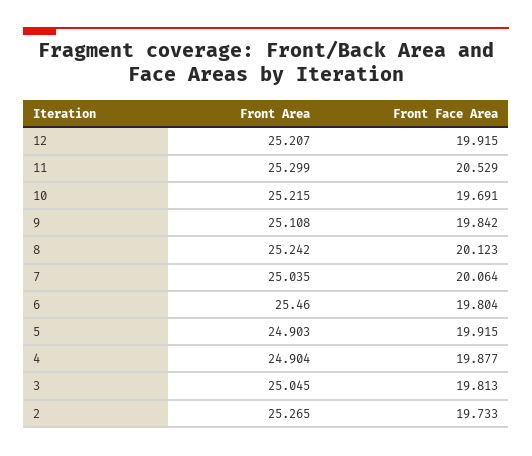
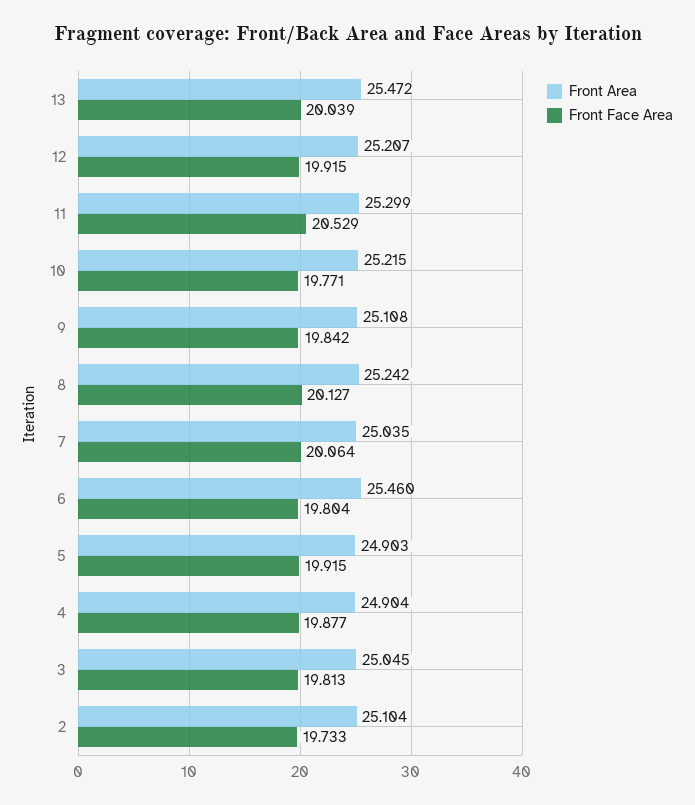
Front Face Area, 10: 19.691 -> 19.771
Front Face Area, 8: 20.123 -> 20.127
Front Area, 2: 25.265 -> 25.104
Front Area, 13: none -> 25.472
Front Face Area, 13: none -> 20.039

